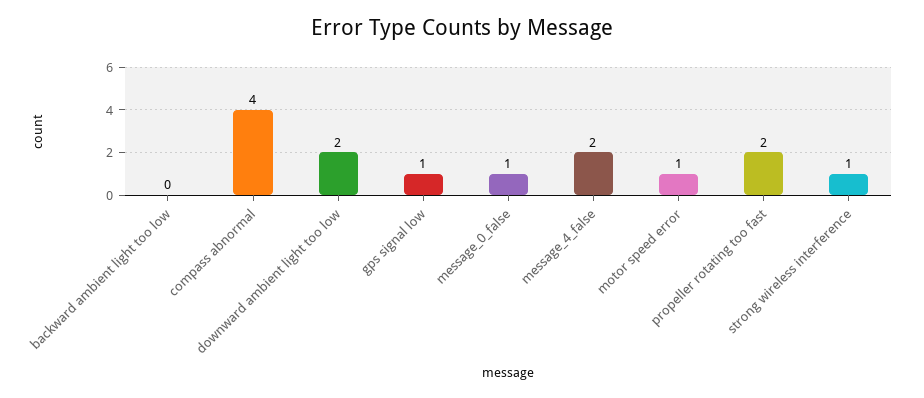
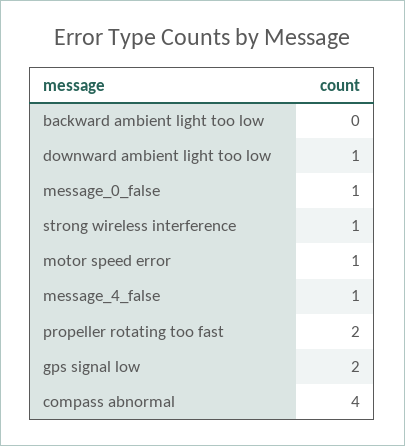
downward ambient light too low: 2 -> 1
gps signal low: 1 -> 2
message_4_false: 2 -> 1

